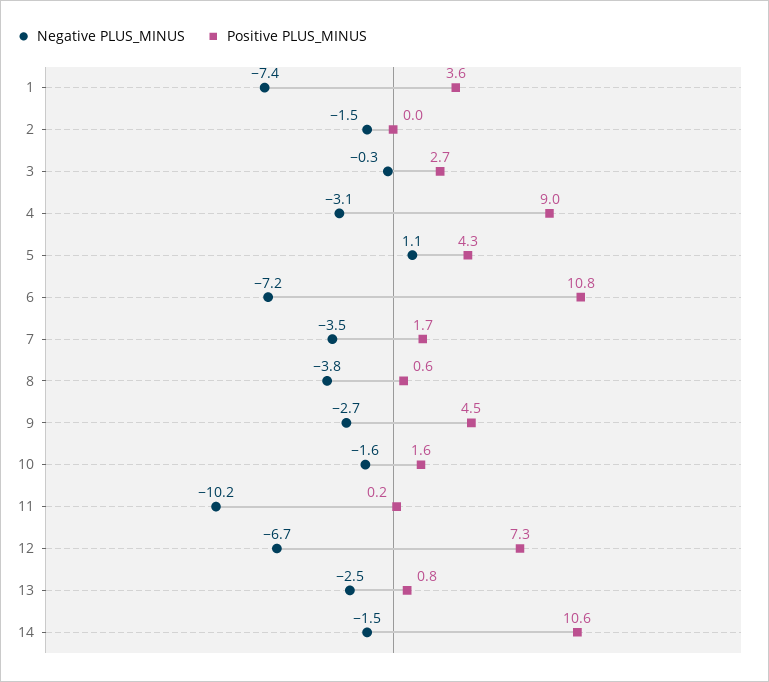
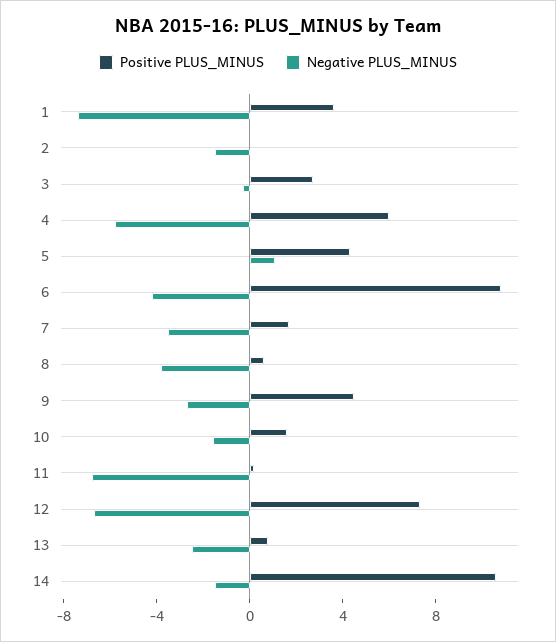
Negative PLUS_MINUS, 4: -3.1 -> -6
Positive PLUS_MINUS, 4: 9 -> 6
Negative PLUS_MINUS, 6: -7.2 -> -4
Negative PLUS_MINUS, 11: -10.2 -> -7

